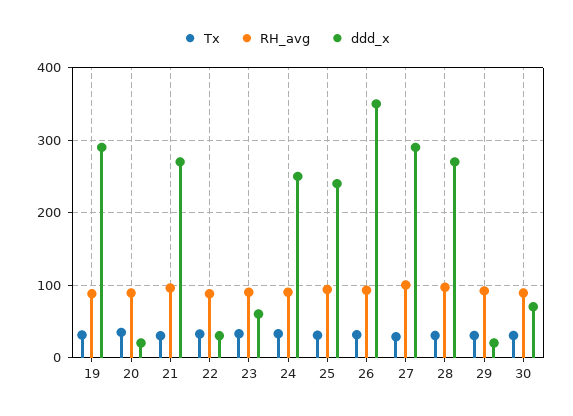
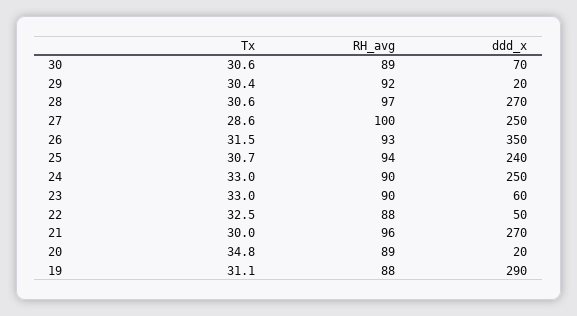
ddd_x, 22: 30 -> 50
ddd_x, 27: 290 -> 250

